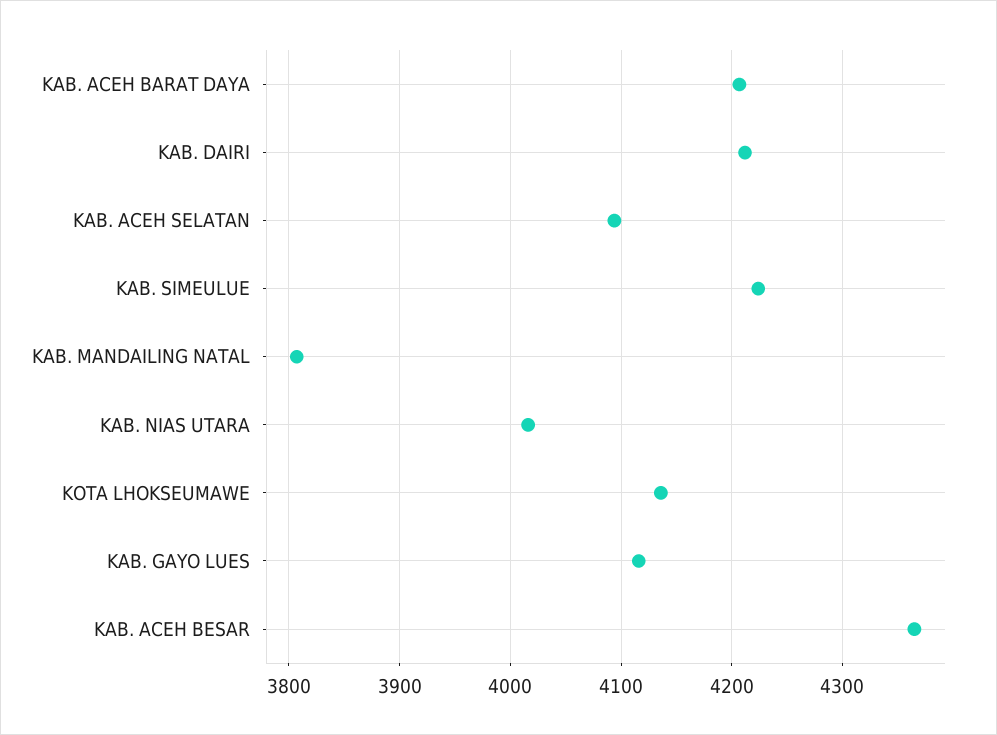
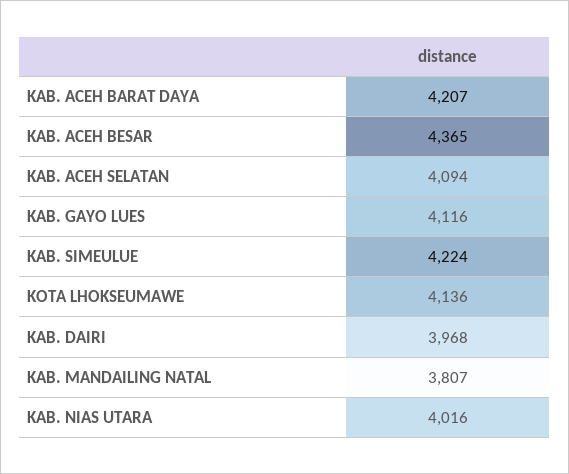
KAB. DAIRI: 4210 -> 3968

